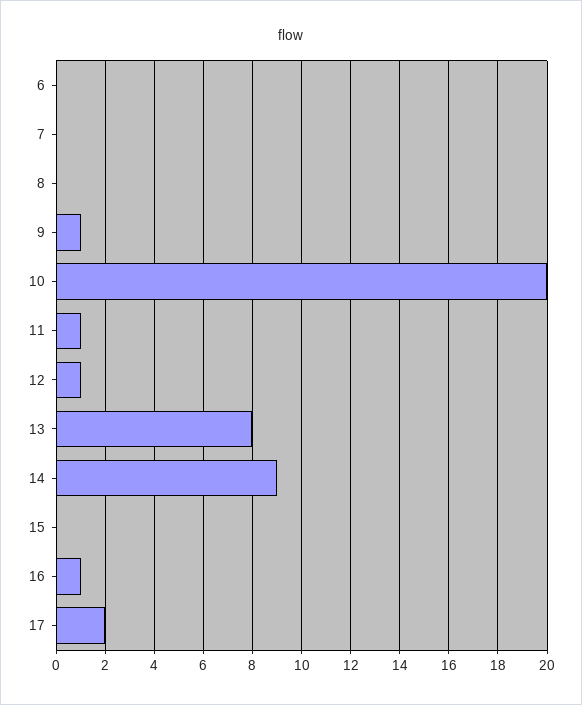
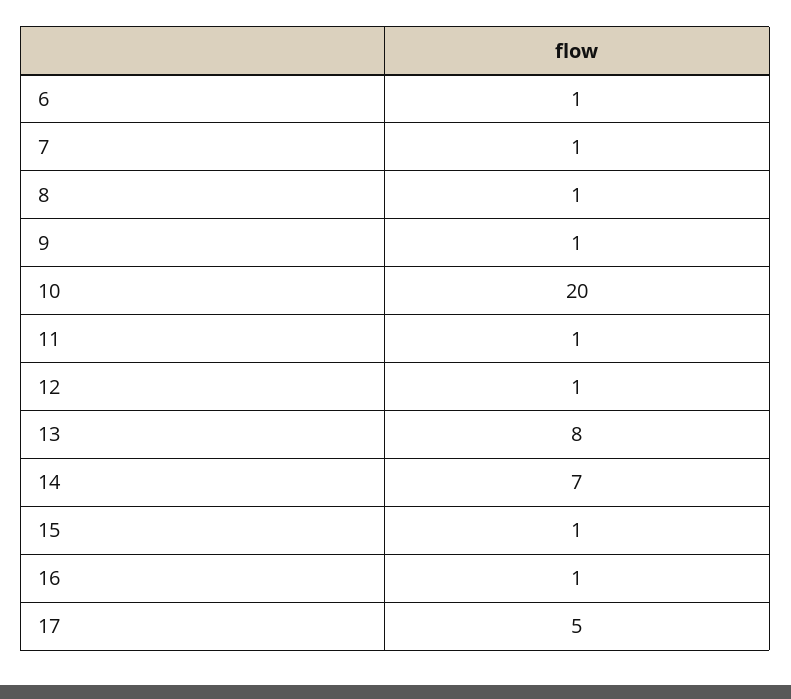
6: 0 -> 1
7: 0 -> 1
8: 0 -> 1
14: 9 -> 7
15: 0 -> 1
17: 2 -> 5

